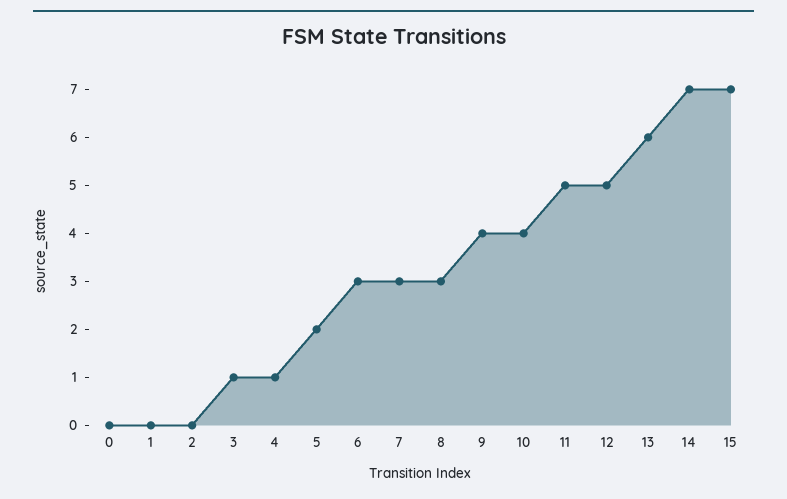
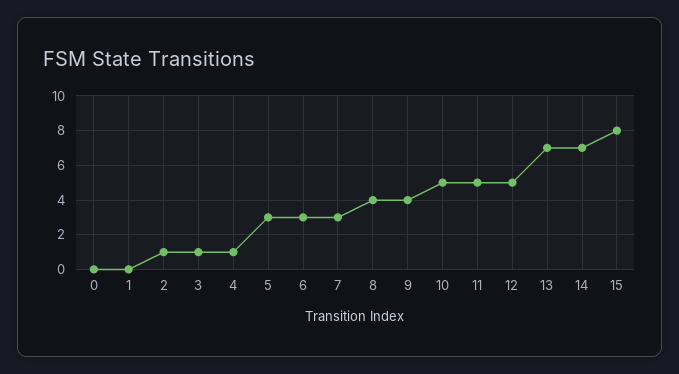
2: 0 -> 1
5: 2 -> 3
8: 3 -> 4
10: 4 -> 5
13: 6 -> 7
15: 7 -> 8

